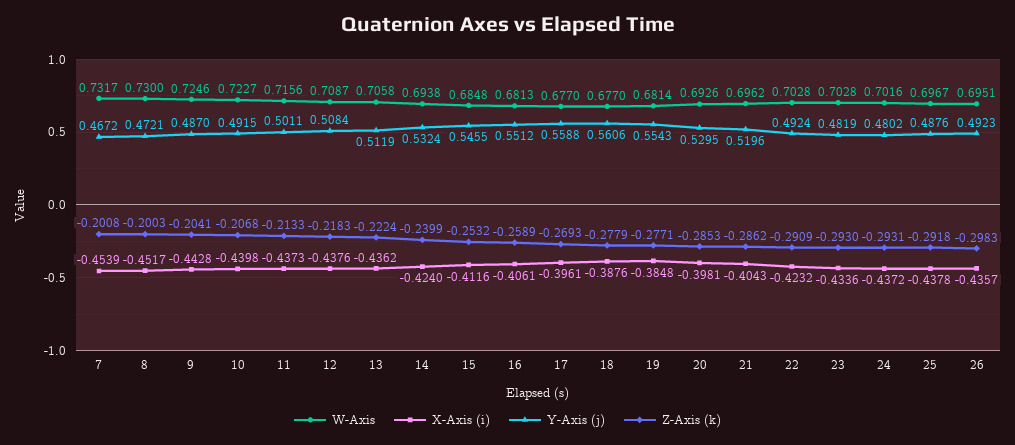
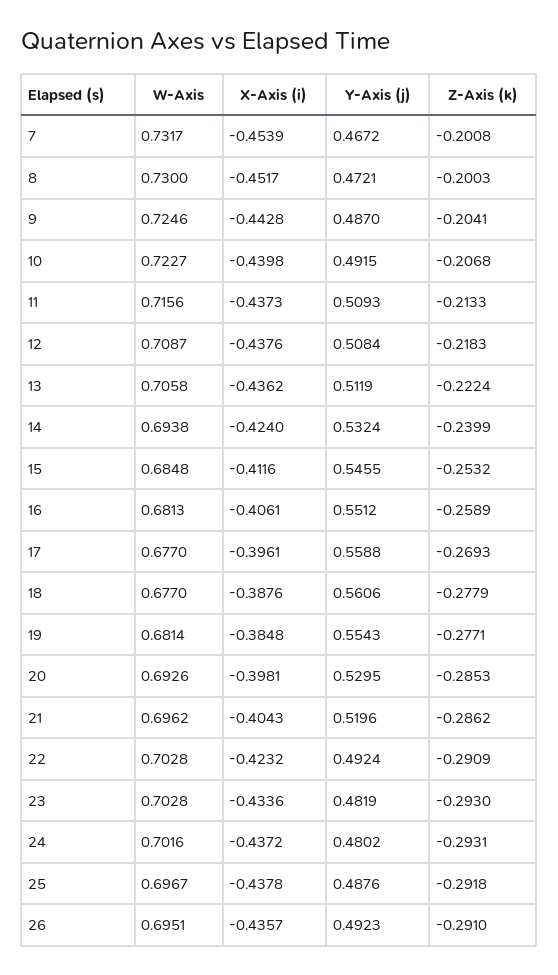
Y-Axis (j), 11: 0.5011 -> 0.5093
Z-Axis (k), 26: -0.2983 -> -0.291

